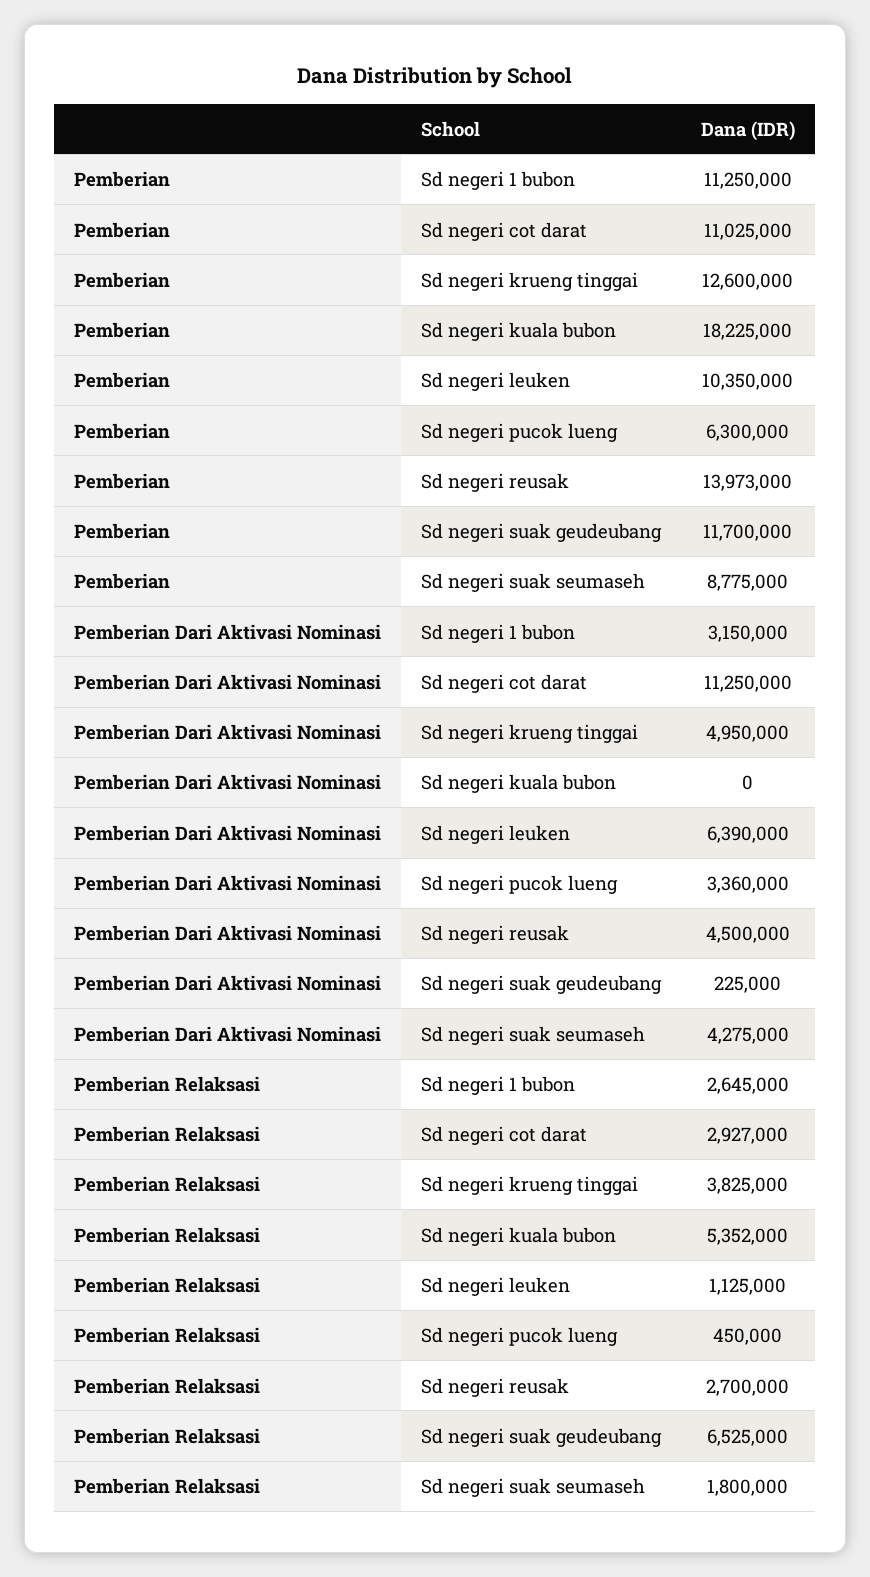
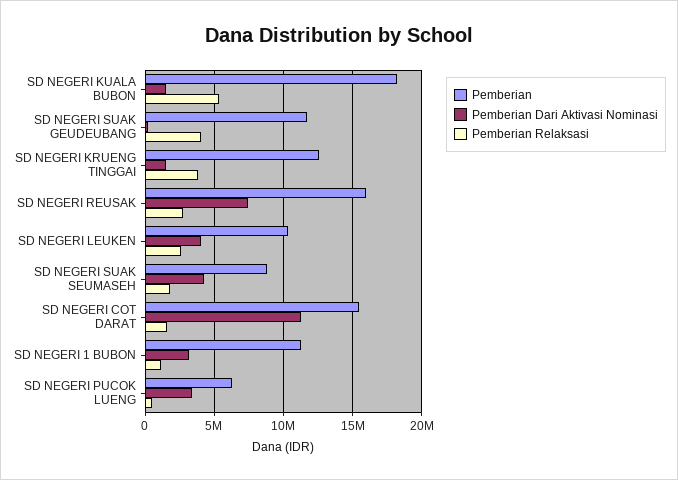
Pemberian, Sd negeri cot darat: 11025000 -> 15500000
Pemberian, Sd negeri reusak: 13973000 -> 16000000
Pemberian Dari Aktivasi Nominasi, Sd negeri krueng tinggai: 4950000 -> 1500000
Pemberian Dari Aktivasi Nominasi, Sd negeri kuala bubon: 0 -> 1500000
Pemberian Dari Aktivasi Nominasi, Sd negeri leuken: 6390000 -> 4000000
Pemberian Dari Aktivasi Nominasi, Sd negeri reusak: 4500000 -> 7500000
Pemberian Relaksasi, Sd negeri 1 bubon: 2645000 -> 1000000
Pemberian Relaksasi, Sd negeri cot darat: 2927000 -> 1500000
Pemberian Relaksasi, Sd negeri leuken: 1125000 -> 2500000
Pemberian Relaksasi, Sd negeri suak geudeubang: 6525000 -> 4000000

